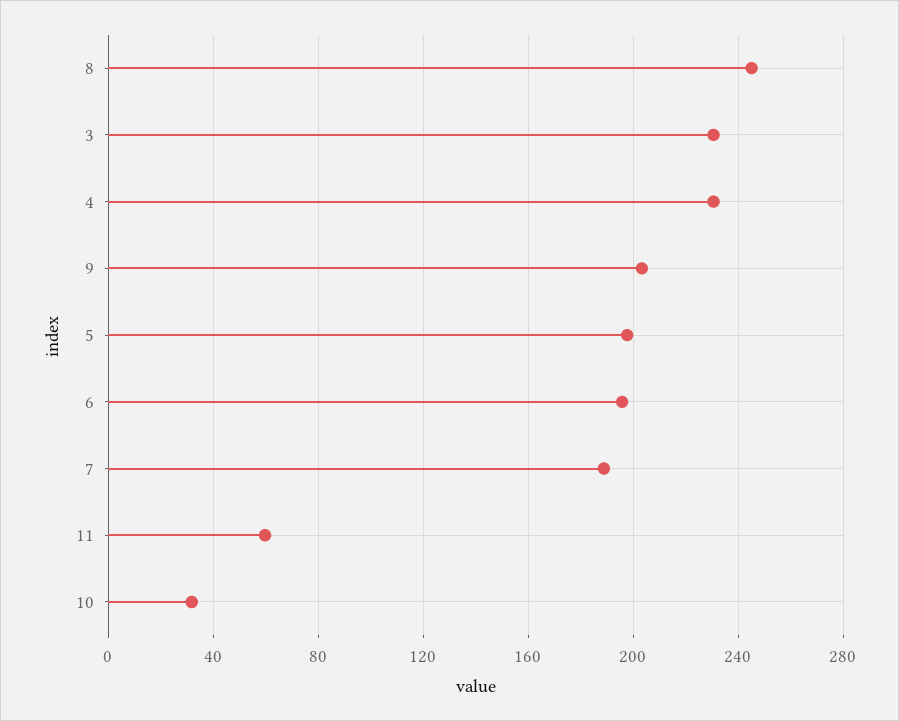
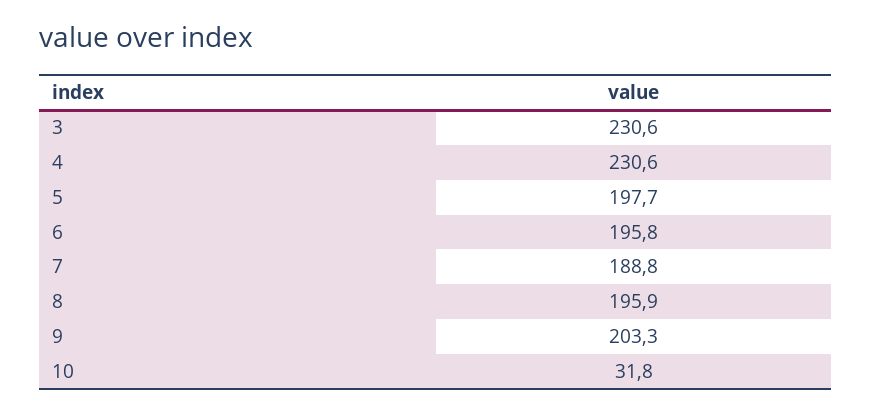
8: 245 -> 195.9
11: 60 -> none

